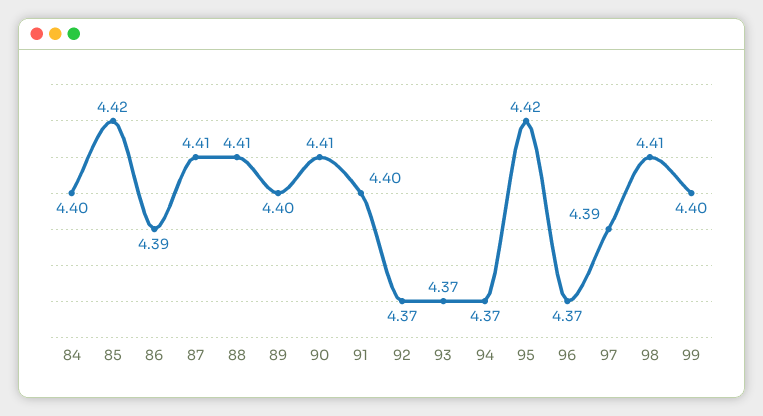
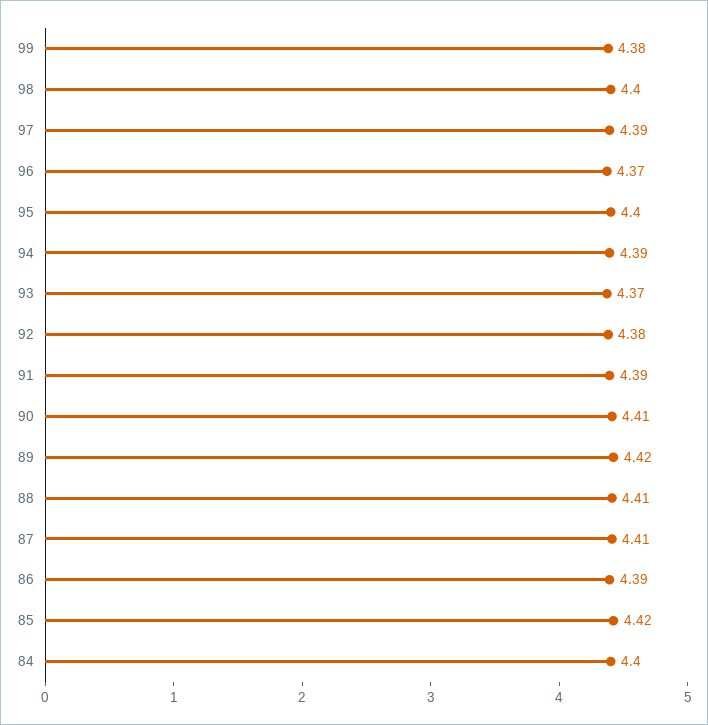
89: 4.4 -> 4.42
91: 4.4 -> 4.39
92: 4.37 -> 4.38
94: 4.37 -> 4.39
95: 4.42 -> 4.4
98: 4.41 -> 4.4
99: 4.4 -> 4.38

